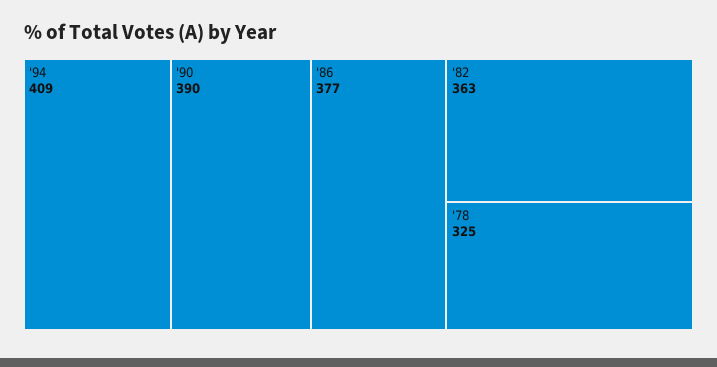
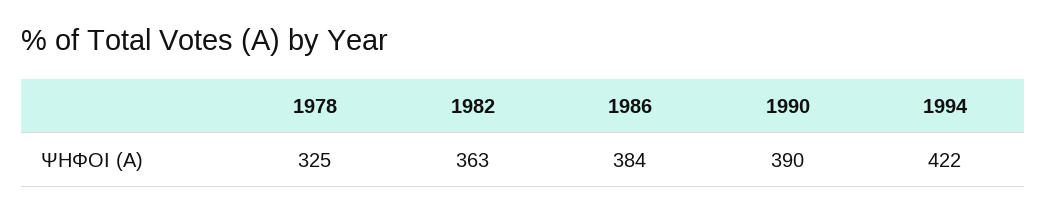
'94: 409 -> 422
'86: 377 -> 384

